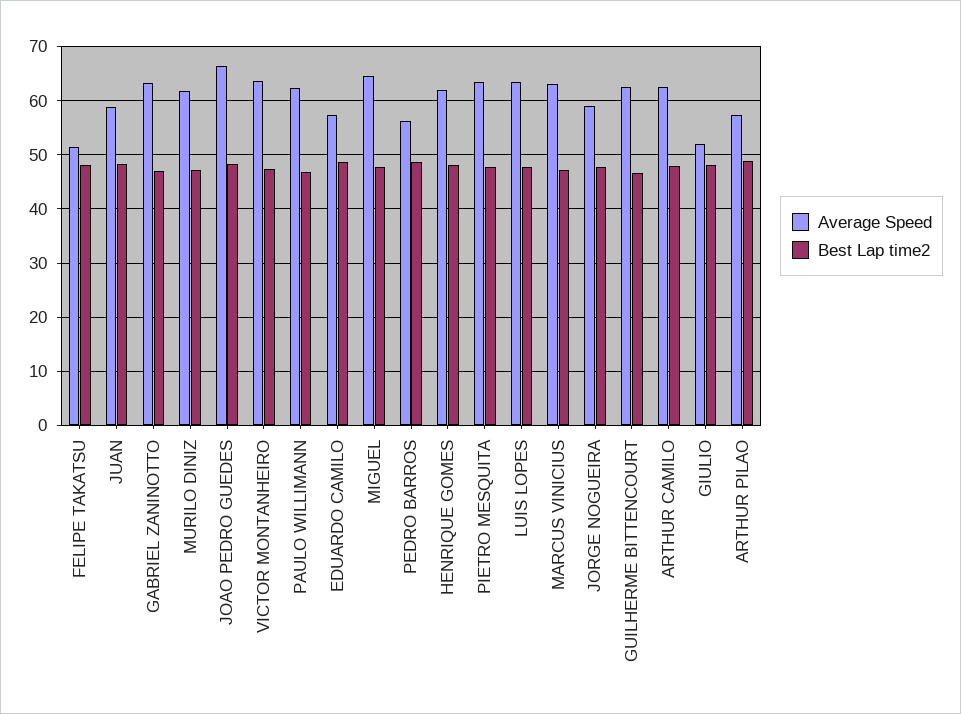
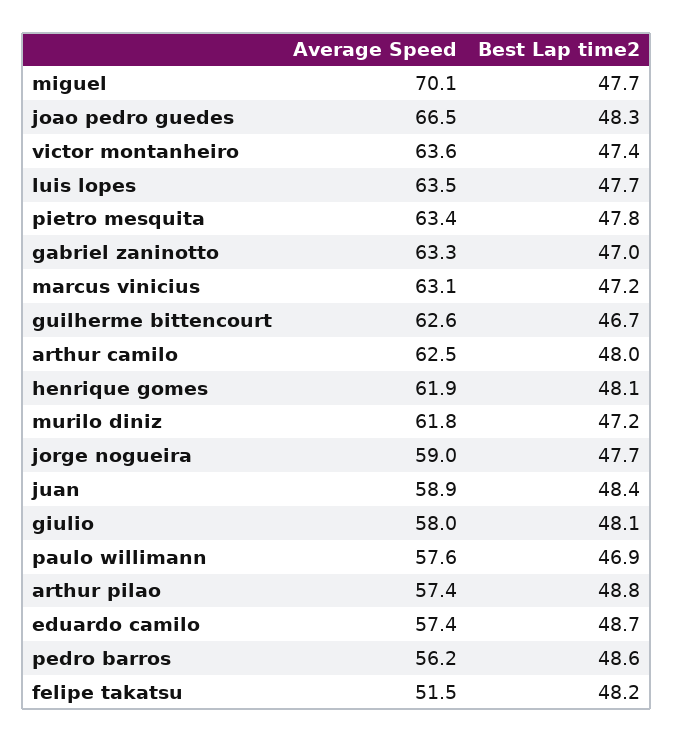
Average Speed, PAULO WILLIMANN: 62 -> 57.6
Average Speed, MIGUEL: 64 -> 70.1
Average Speed, GIULIO: 52 -> 58

